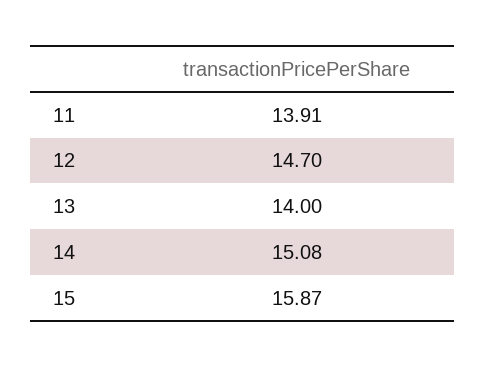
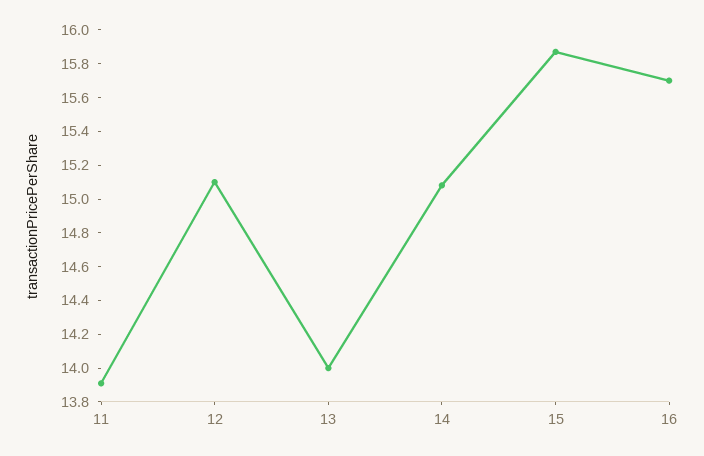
12: 14.7 -> 15.1
16: none -> 15.7

